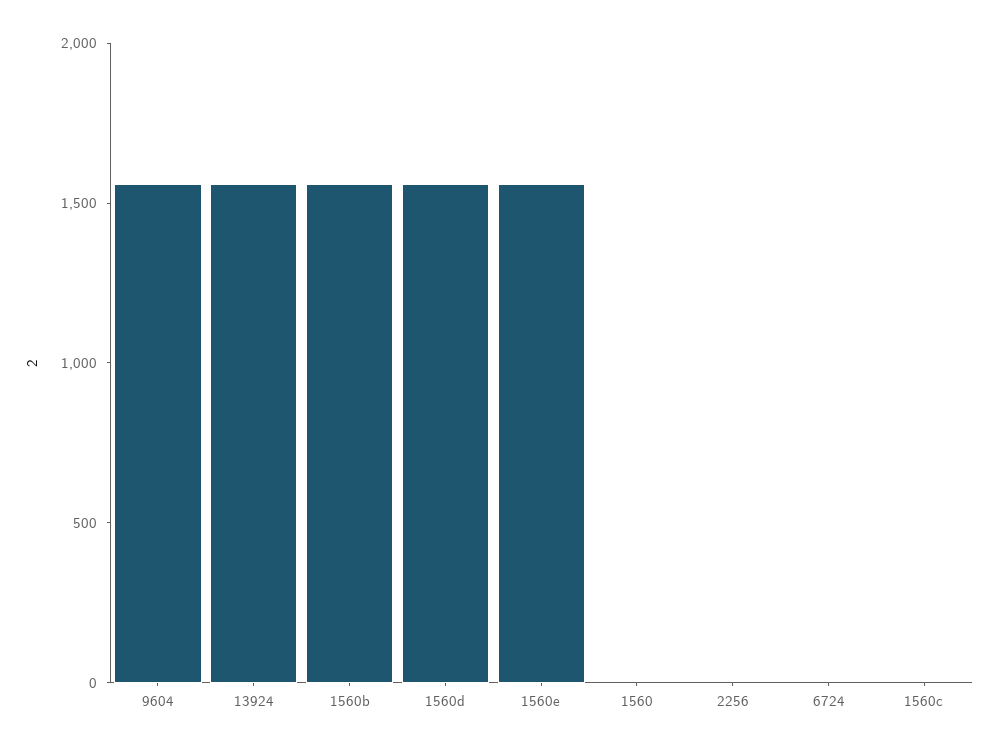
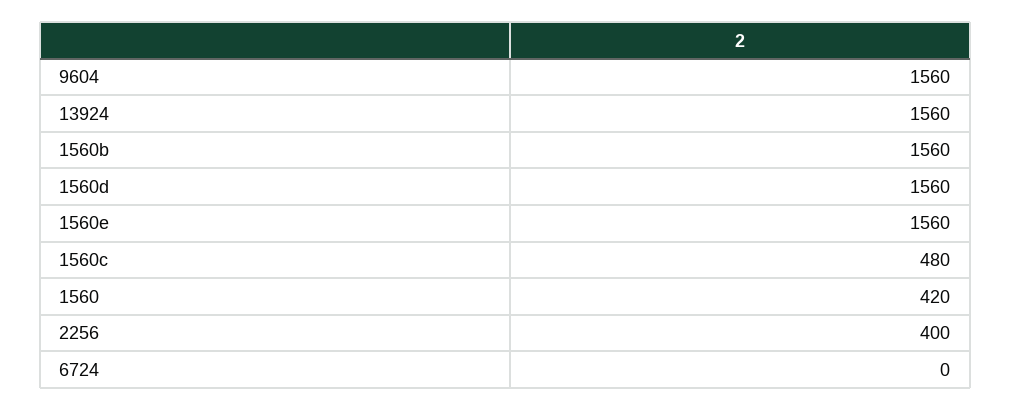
1560: 0 -> 420
2256: 0 -> 400
1560c: 0 -> 480

